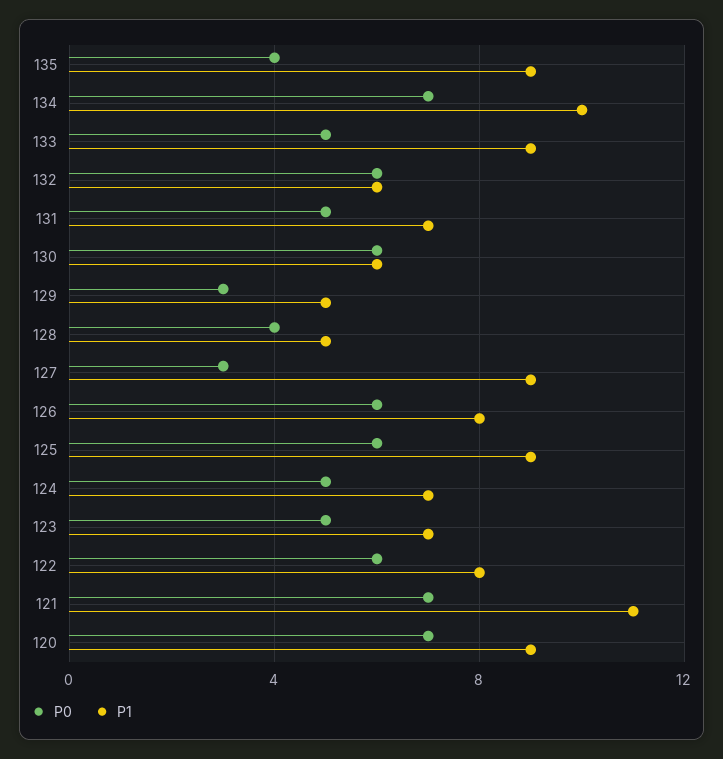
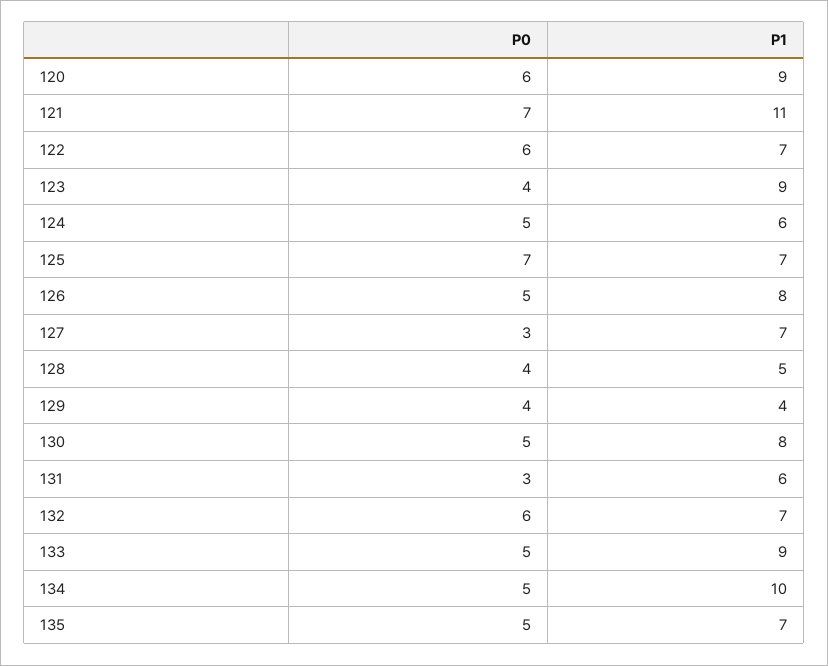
P0, 135: 4 -> 5
P1, 135: 9 -> 7
P0, 134: 7 -> 5
P1, 132: 6 -> 7
P0, 131: 5 -> 3
P1, 131: 7 -> 6
P0, 130: 6 -> 5
P1, 130: 6 -> 8
P0, 129: 3 -> 4
P1, 129: 5 -> 4
P1, 127: 9 -> 7
P0, 126: 6 -> 5
P0, 125: 6 -> 7
P1, 125: 9 -> 7
P1, 124: 7 -> 6
P0, 123: 5 -> 4
P1, 123: 7 -> 9
P1, 122: 8 -> 7
P0, 120: 7 -> 6

